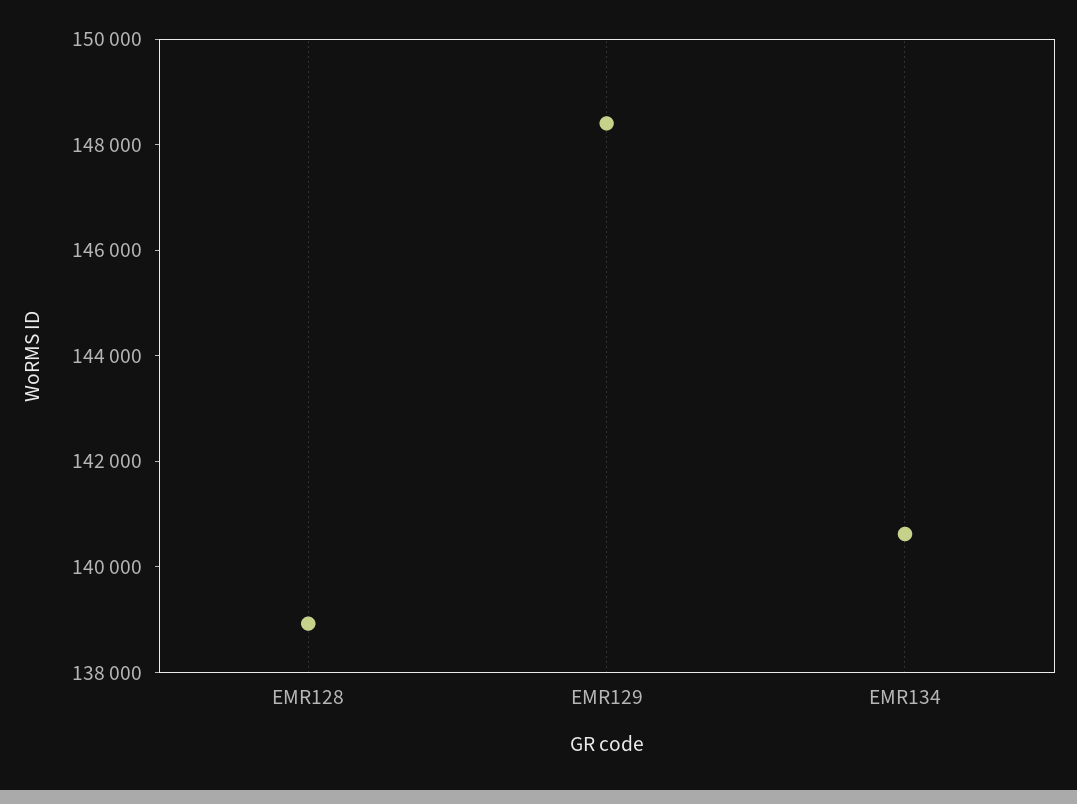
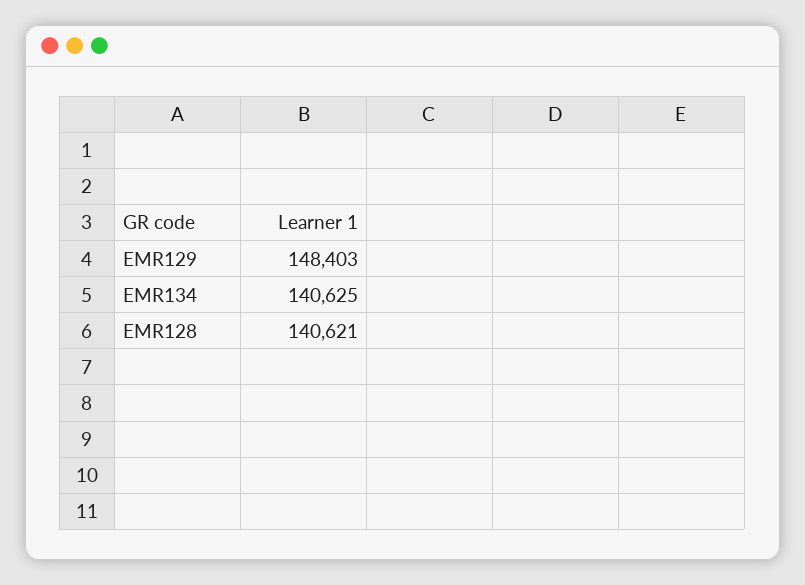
EMR128: 139000 -> 140621

